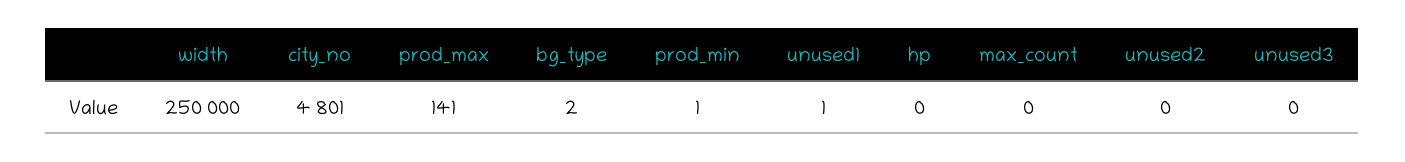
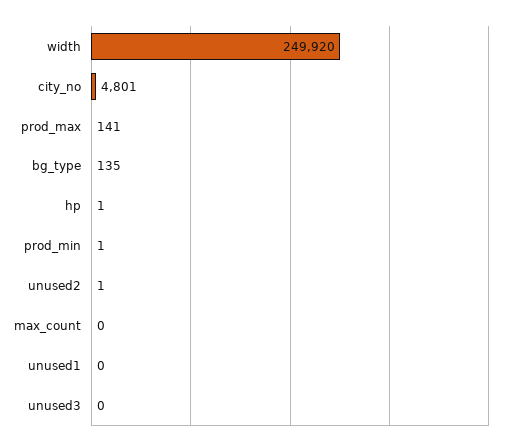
width: 250000 -> 249920
bg_type: 2 -> 135
unused1: 1 -> 0
hp: 0 -> 1
unused2: 0 -> 1

